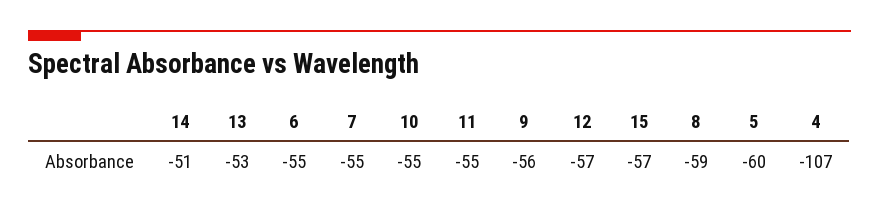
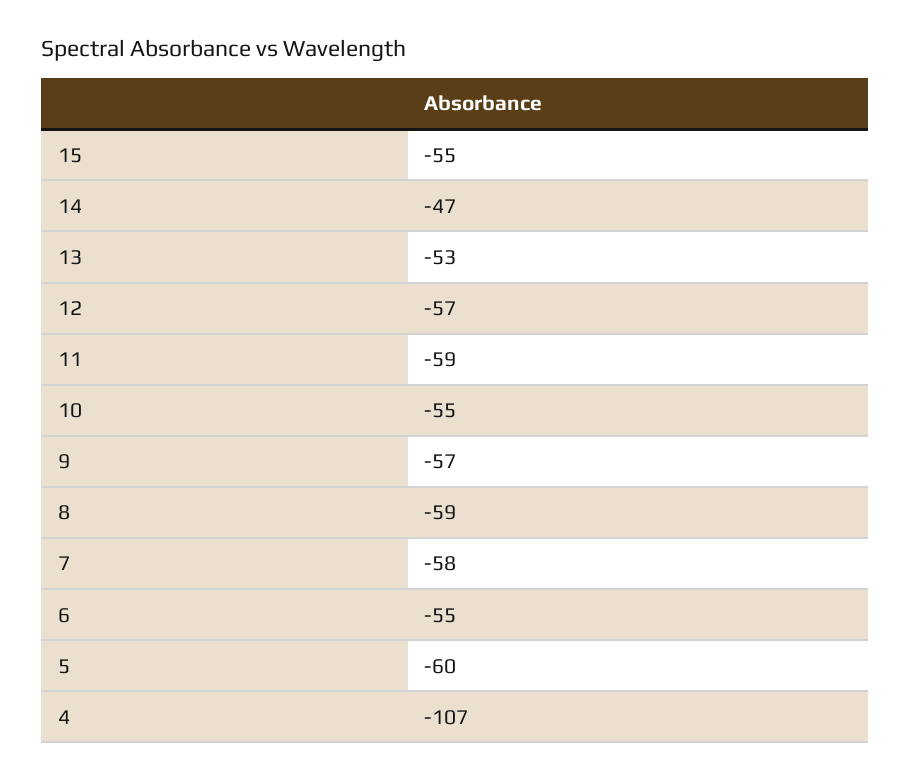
14: -51 -> -47
7: -55 -> -58
11: -55 -> -59
9: -56 -> -57
15: -57 -> -55

